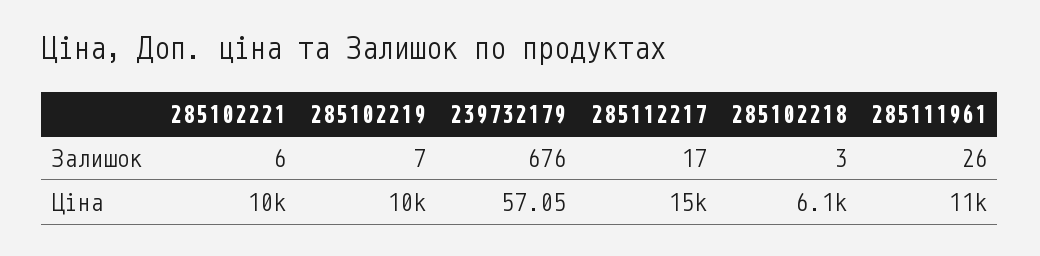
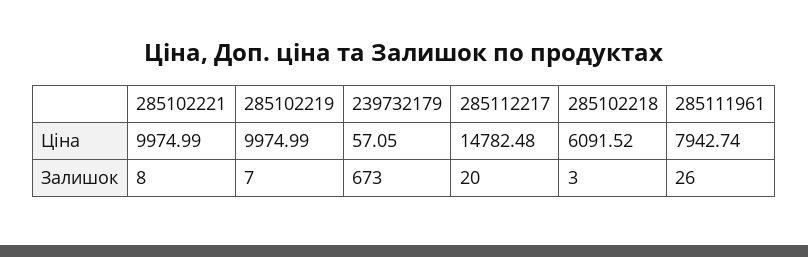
285102221, Залишок: 6 -> 8
239732179, Залишок: 676 -> 673
285112217, Залишок: 17 -> 20
285111961, Ціна: 11000 -> 7942.74

